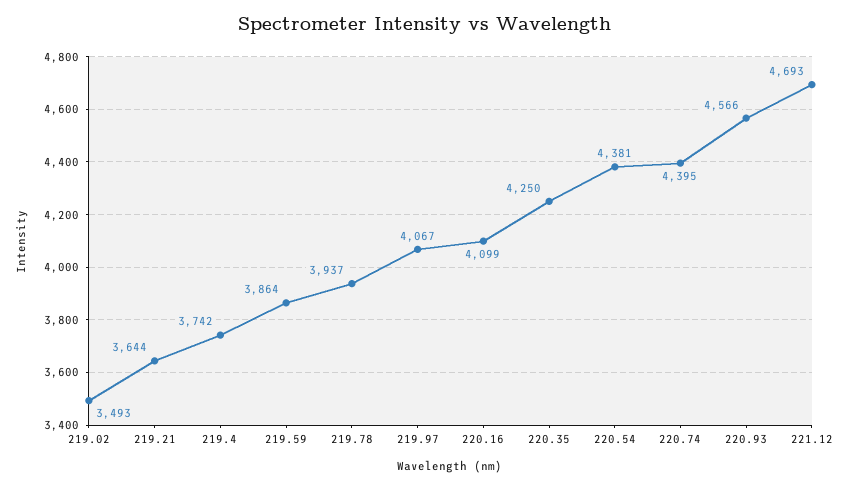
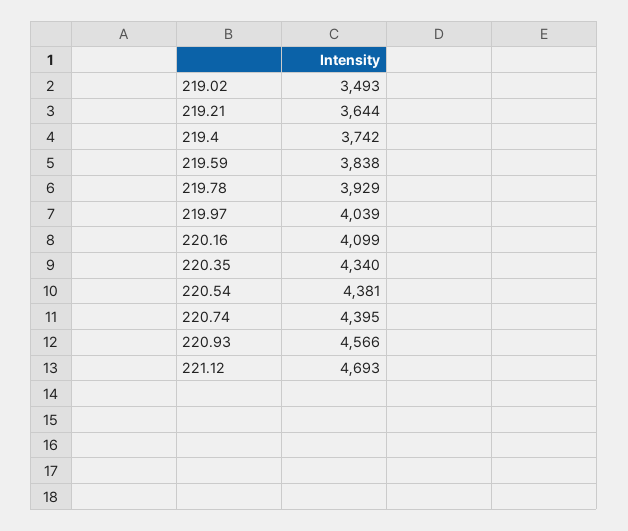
219.59: 3864 -> 3838
219.78: 3937 -> 3929
219.97: 4067 -> 4039
220.35: 4250 -> 4340

